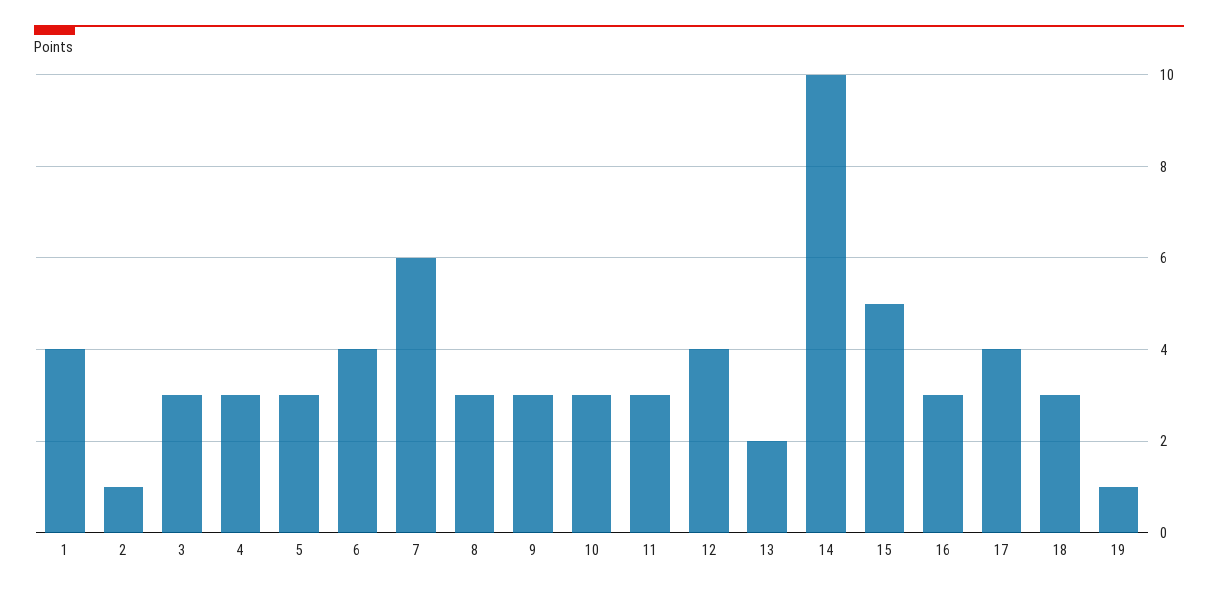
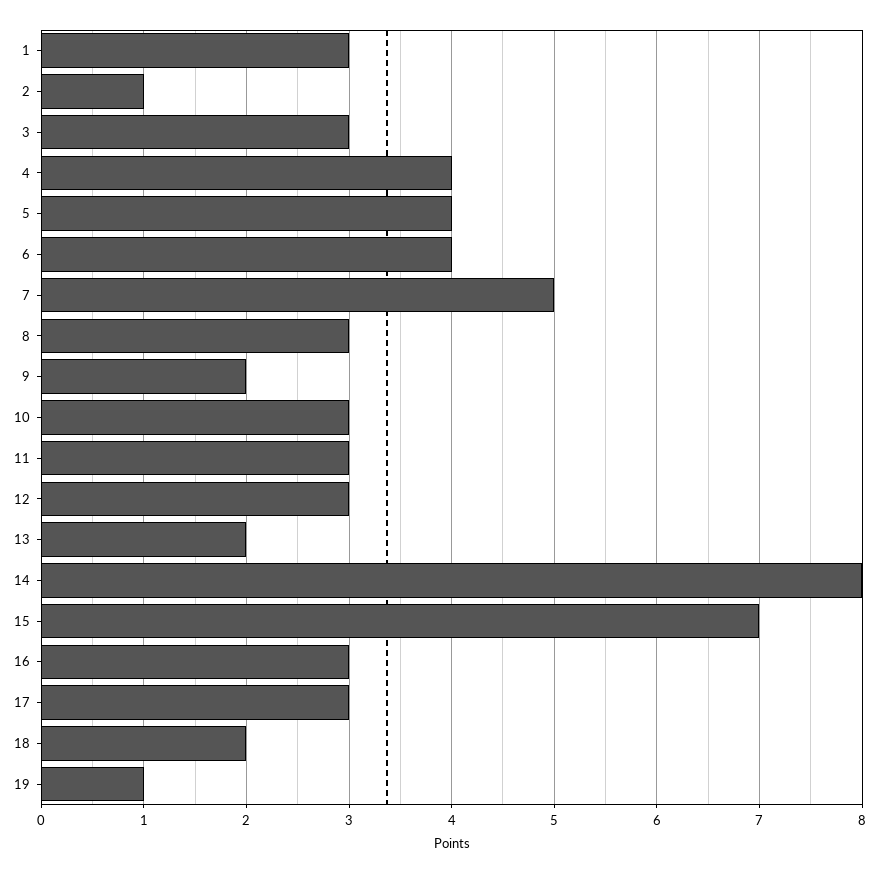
1: 4 -> 3
4: 3 -> 4
5: 3 -> 4
7: 6 -> 5
9: 3 -> 2
12: 4 -> 3
14: 10 -> 8
15: 5 -> 7
17: 4 -> 3
18: 3 -> 2

